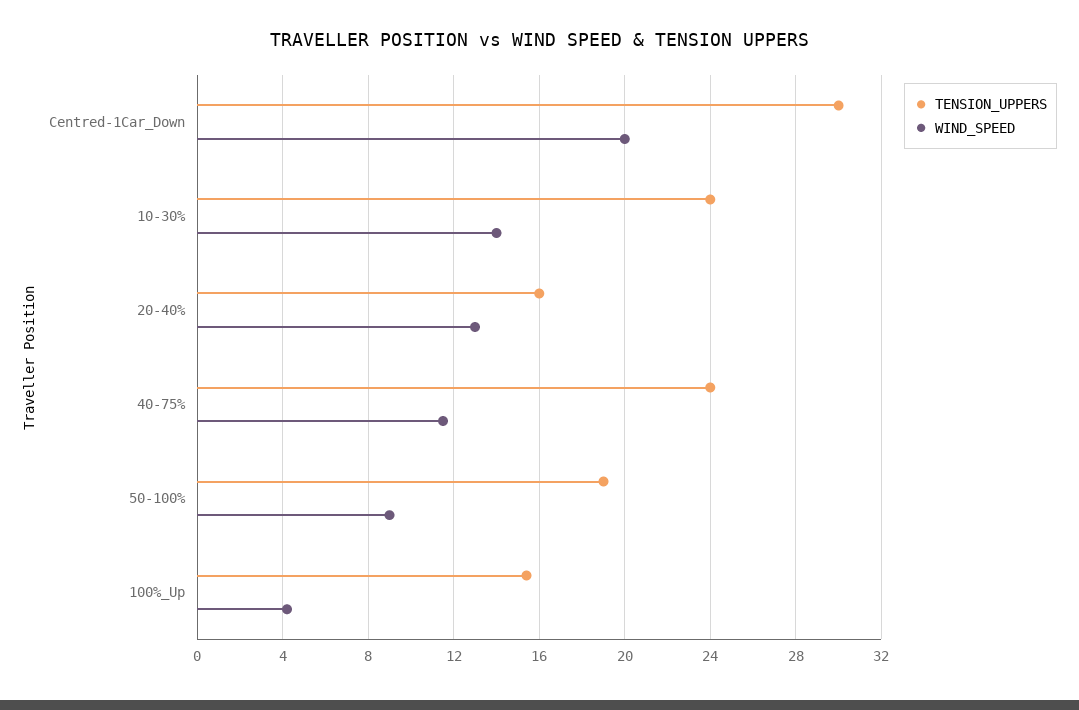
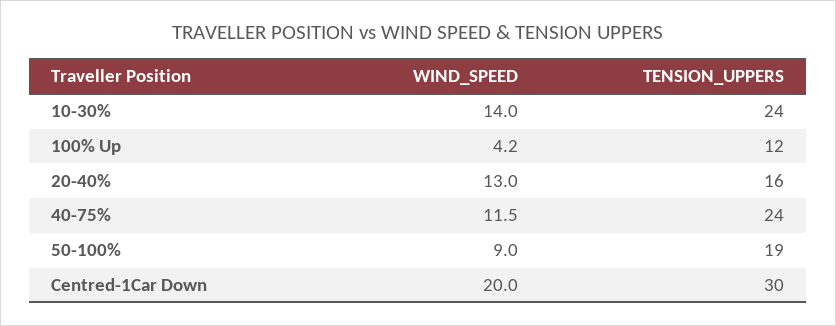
TENSION_UPPERS, 100%_Up: 15.5 -> 12

